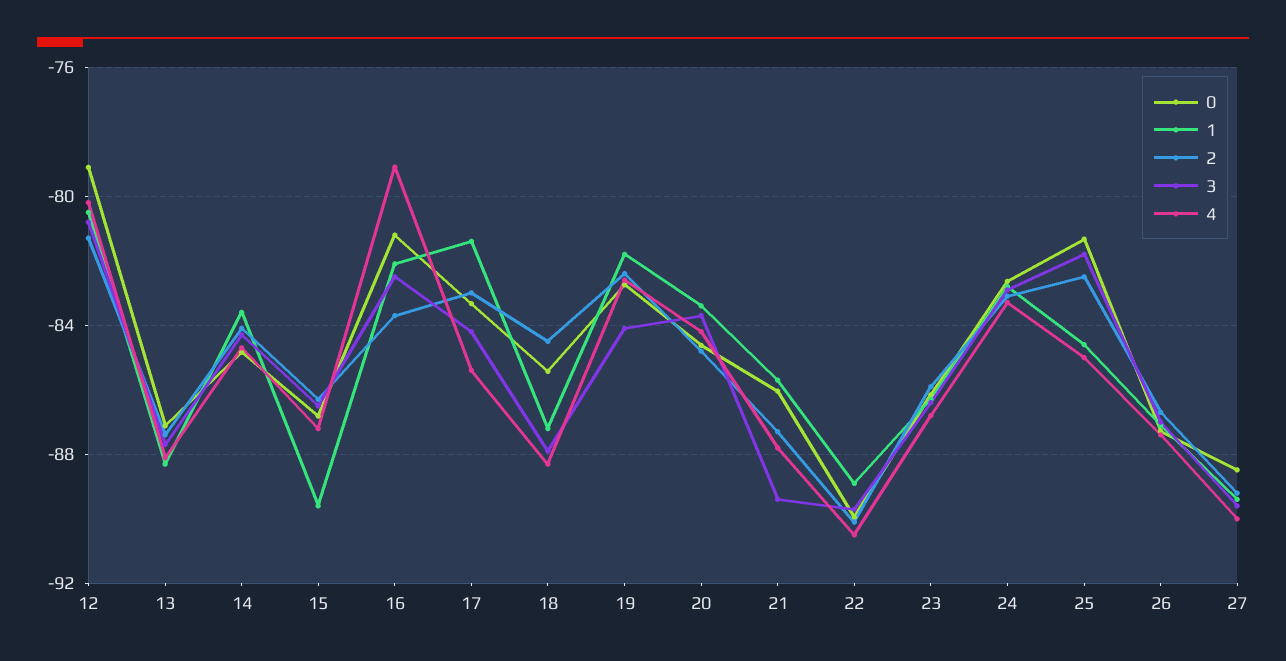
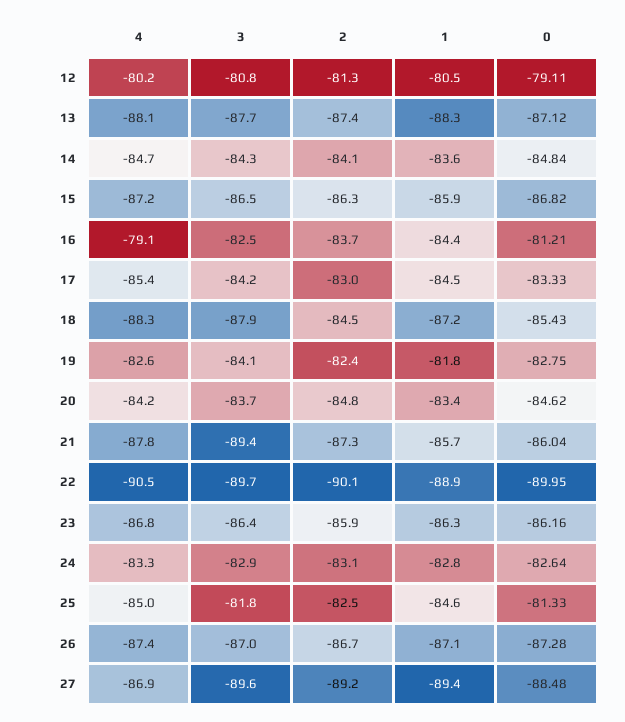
1, 15: -89.5 -> -85.9
1, 16: -82 -> -84.4
1, 17: -81.5 -> -84.5
4, 27: -90 -> -86.9

